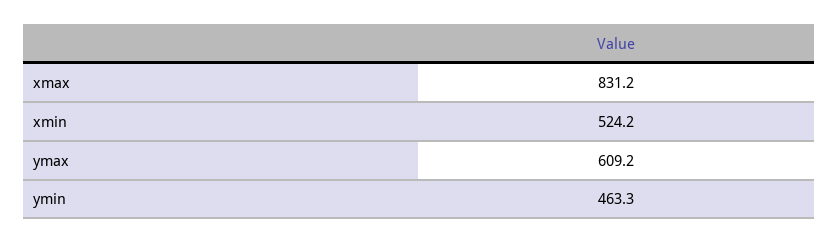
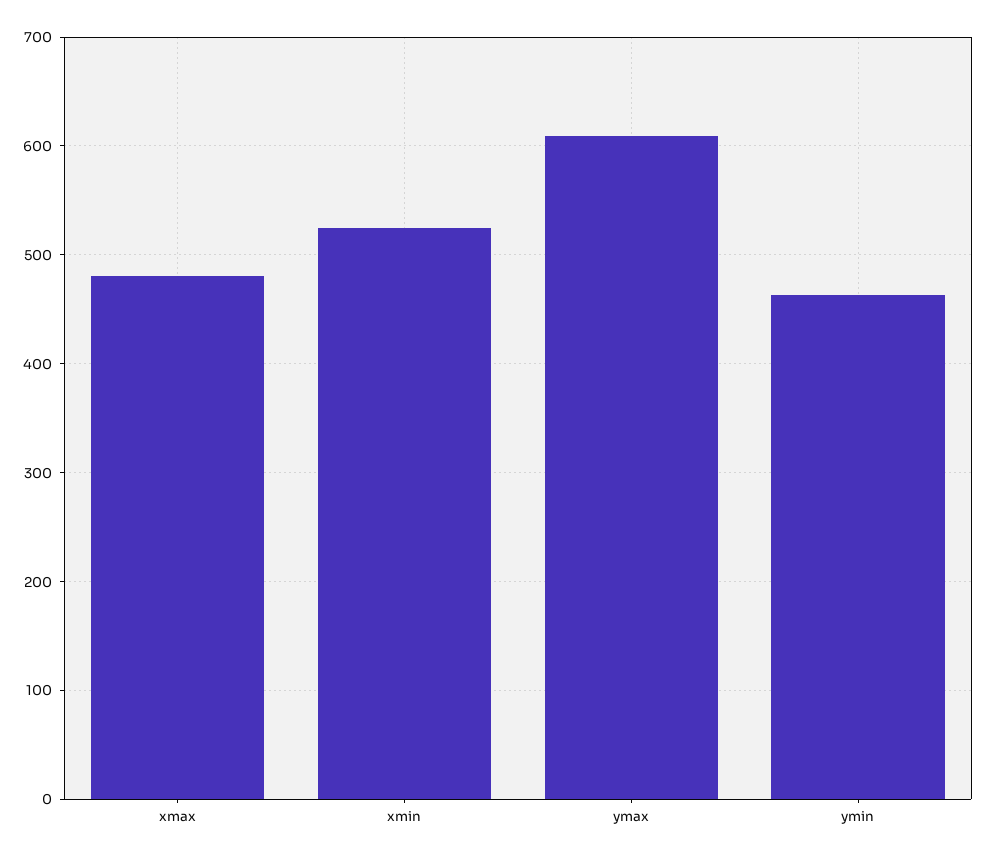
xmax: 831.2 -> 480

